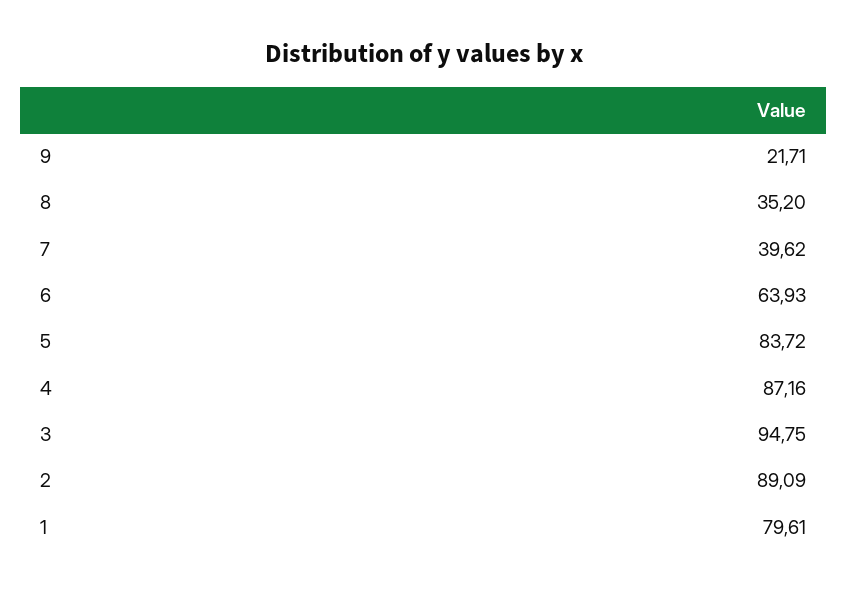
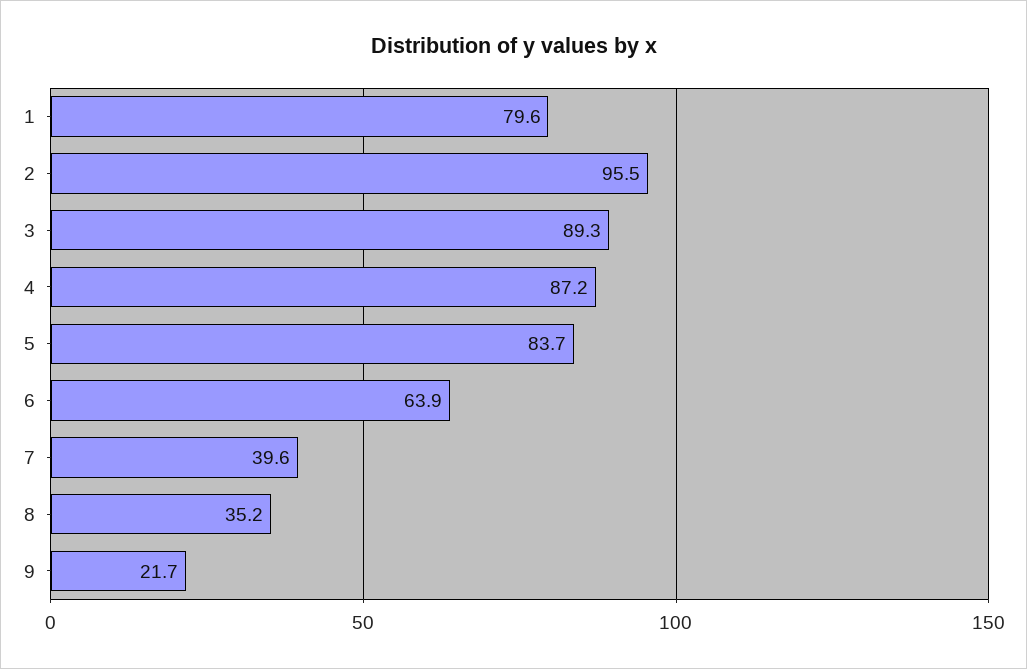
3: 94.75 -> 89.3
2: 89.09 -> 95.5

